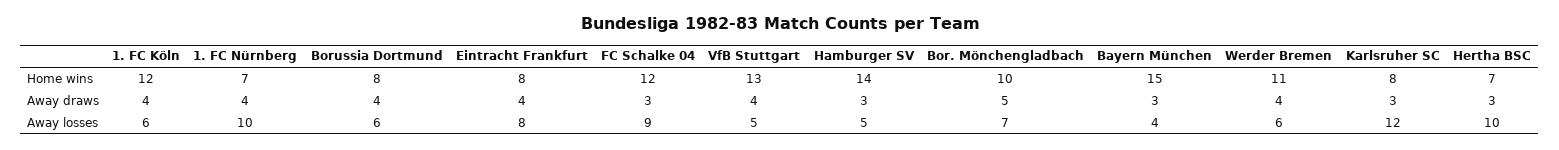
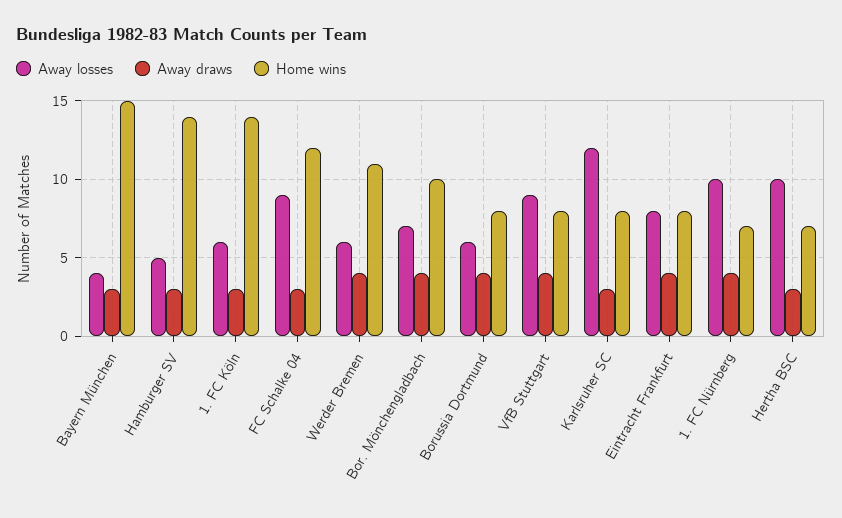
Home wins, 1. FC Köln: 12 -> 14
Home wins, VfB Stuttgart: 13 -> 8
Away draws, 1. FC Köln: 4 -> 3
Away draws, Bor. Mönchengladbach: 5 -> 4
Away losses, VfB Stuttgart: 5 -> 9

